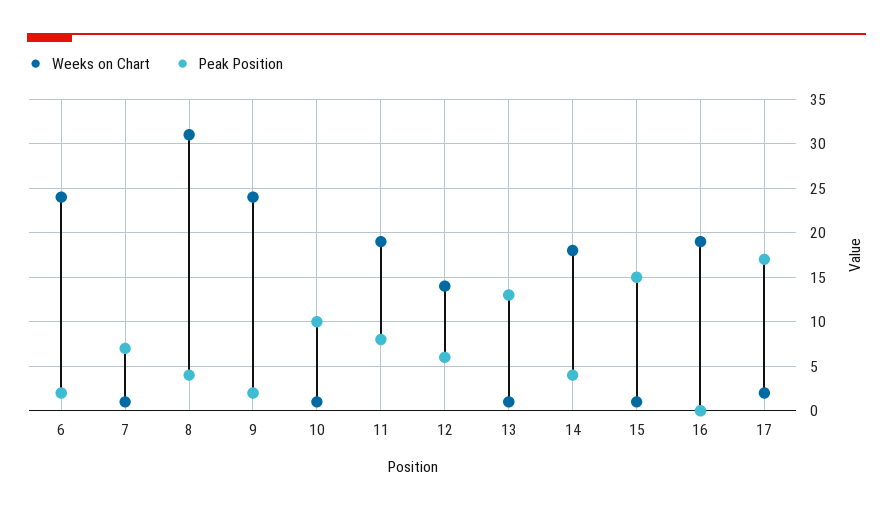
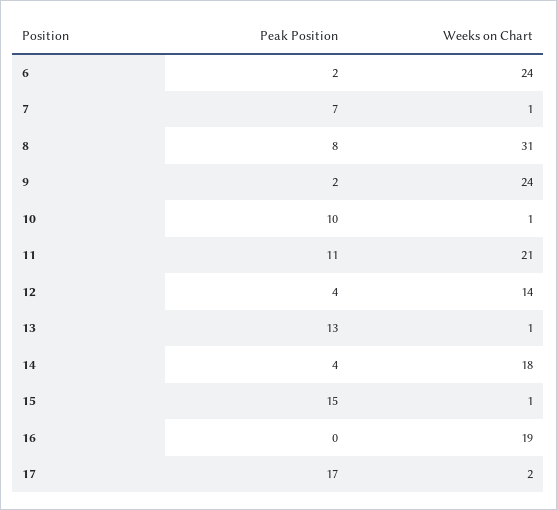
Peak Position, 8: 4 -> 8
Weeks on Chart, 11: 19 -> 21
Peak Position, 11: 8 -> 11
Peak Position, 12: 6 -> 4

